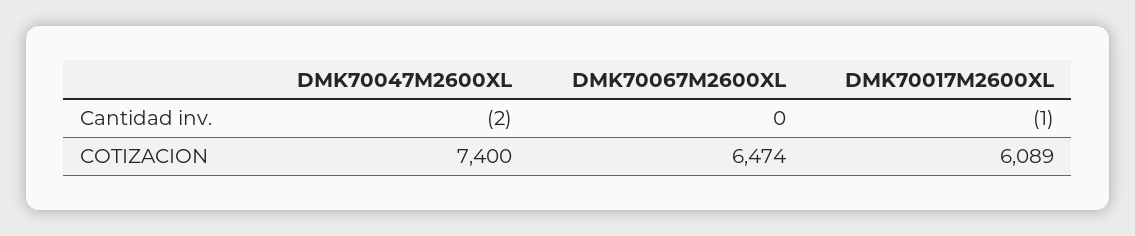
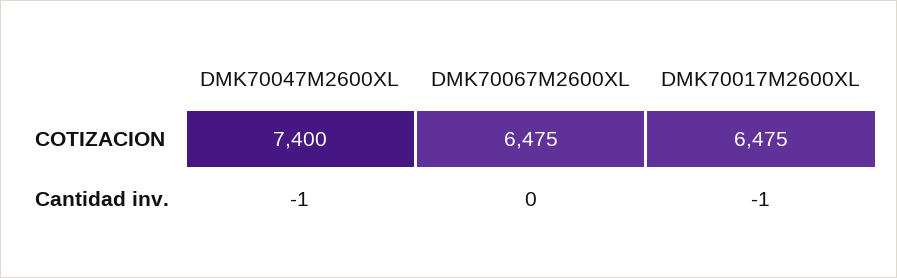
DMK70047M2600XL, Cantidad inv.: -2 -> -1
DMK70067M2600XL, COTIZACION: 6474 -> 6475
DMK70017M2600XL, COTIZACION: 6089 -> 6475

